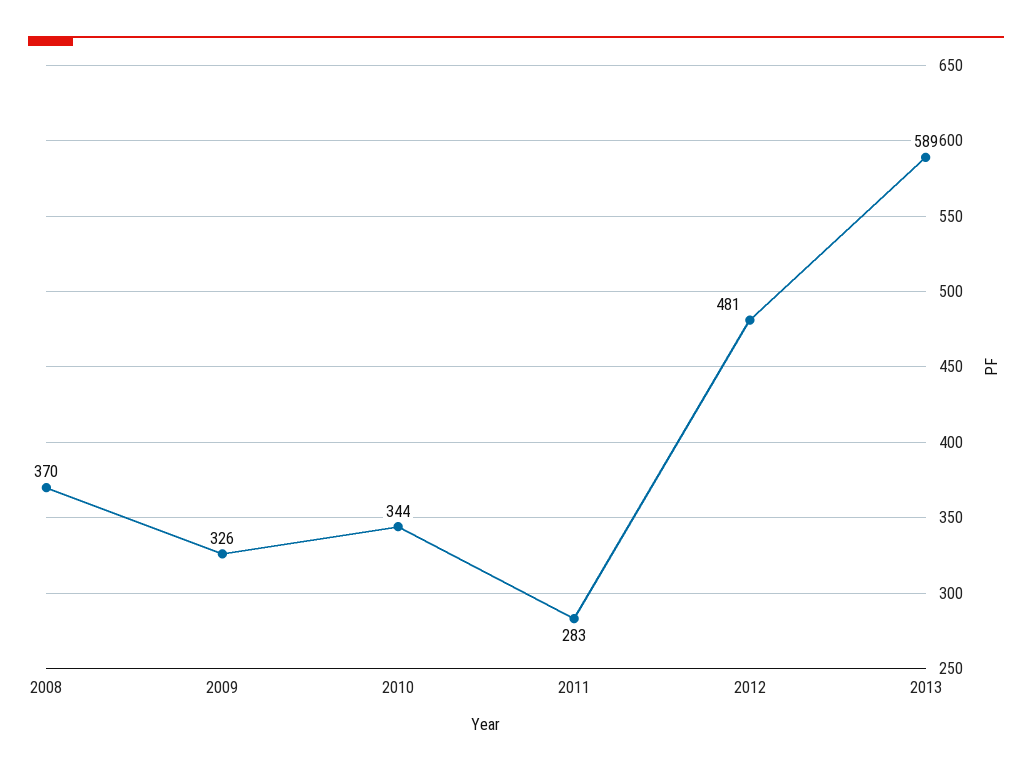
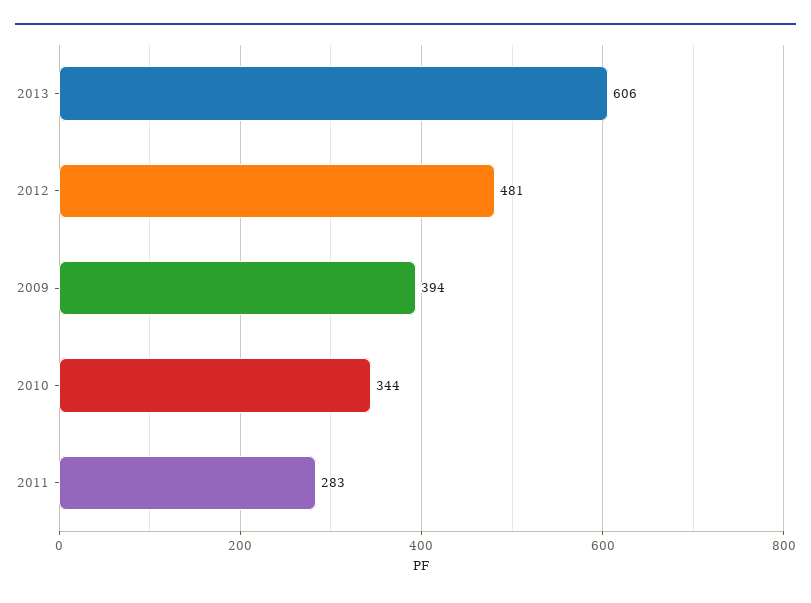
2008: 370 -> none
2009: 326 -> 394
2013: 589 -> 606

